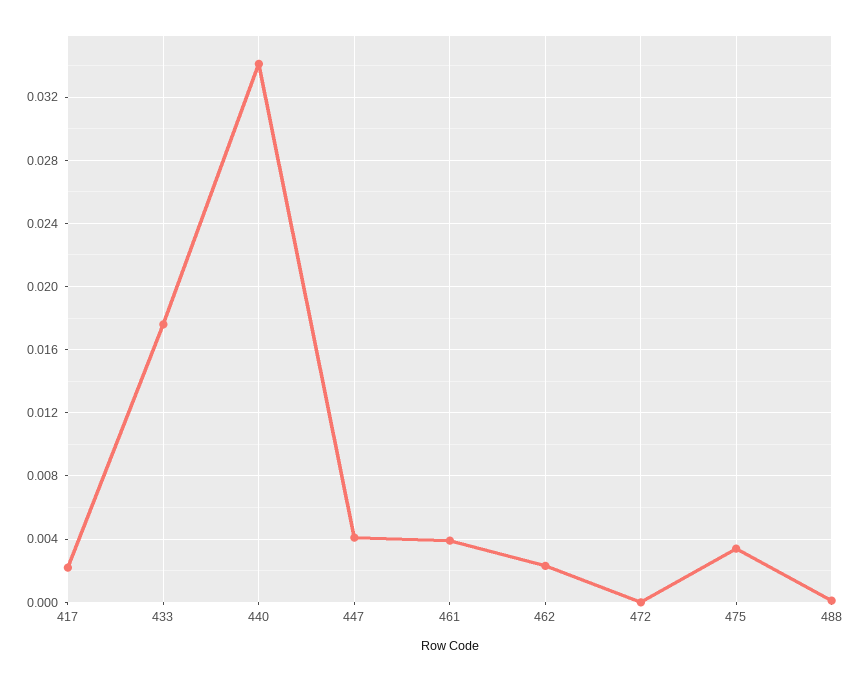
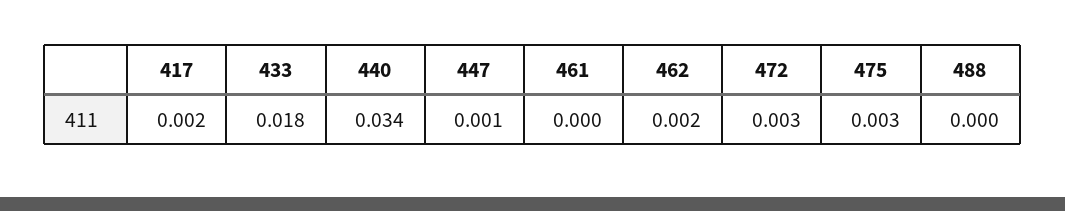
447: 0.004 -> 0.001
461: 0.004 -> 0
472: 0 -> 0.003

